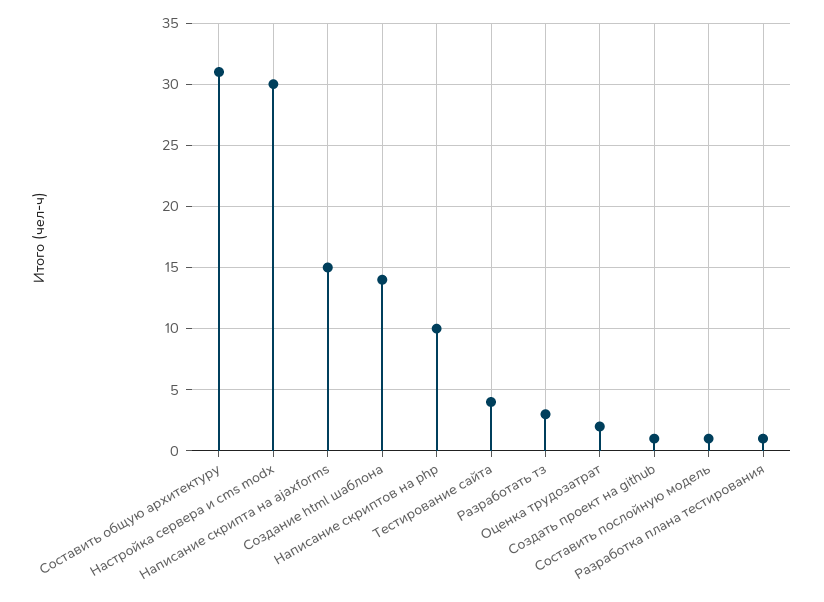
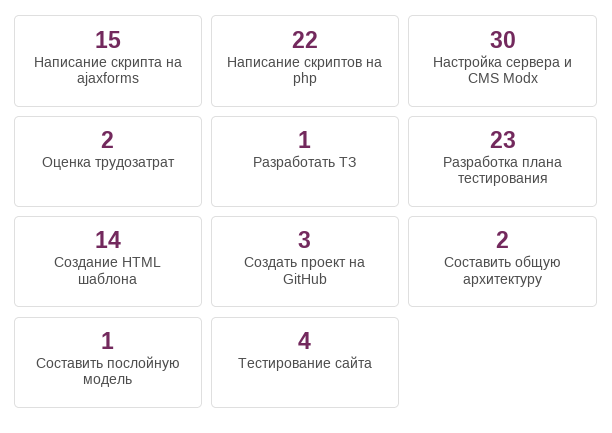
Составить общую архитектуру: 31 -> 2
Написание скриптов на php: 10 -> 22
Разработать тз: 3 -> 1
Создать проект на github: 1 -> 3
Разработка плана тестирования: 1 -> 23

